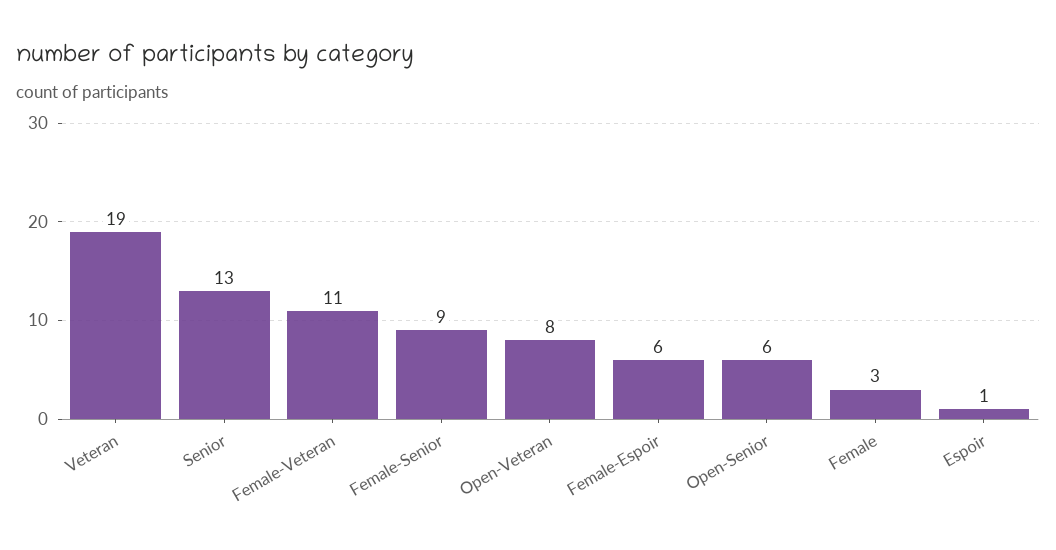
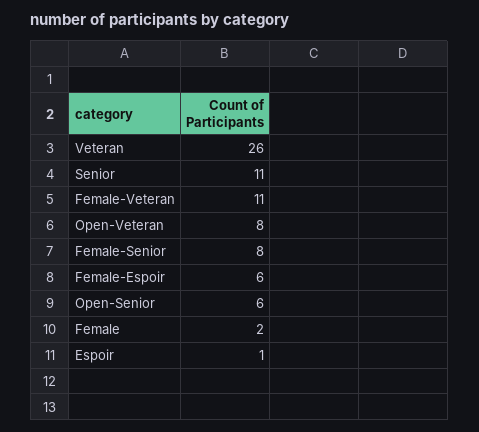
Veteran: 19 -> 26
Senior: 13 -> 11
Female-Senior: 9 -> 8
Female: 3 -> 2

